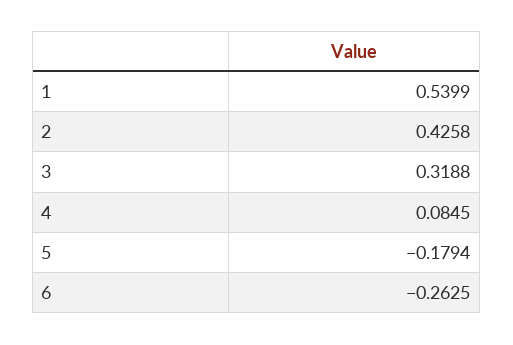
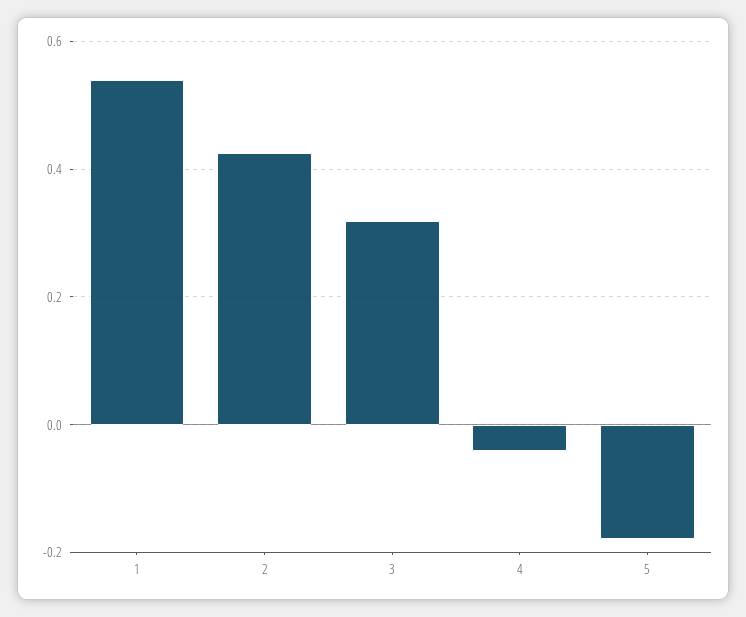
4: 0.0845 -> -0.04
6: -0.2625 -> none

